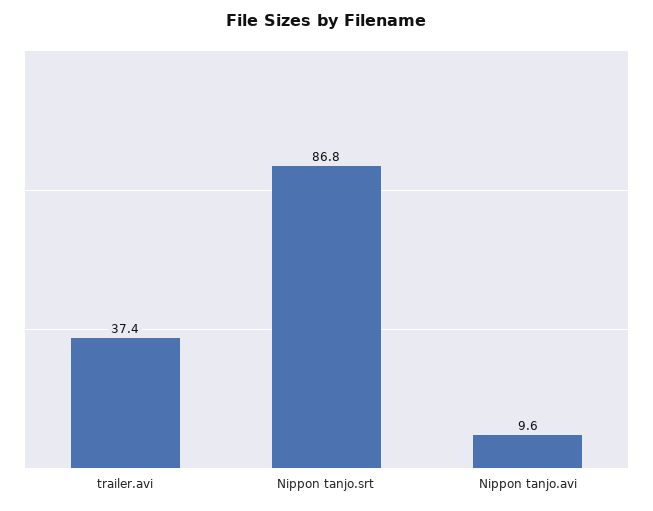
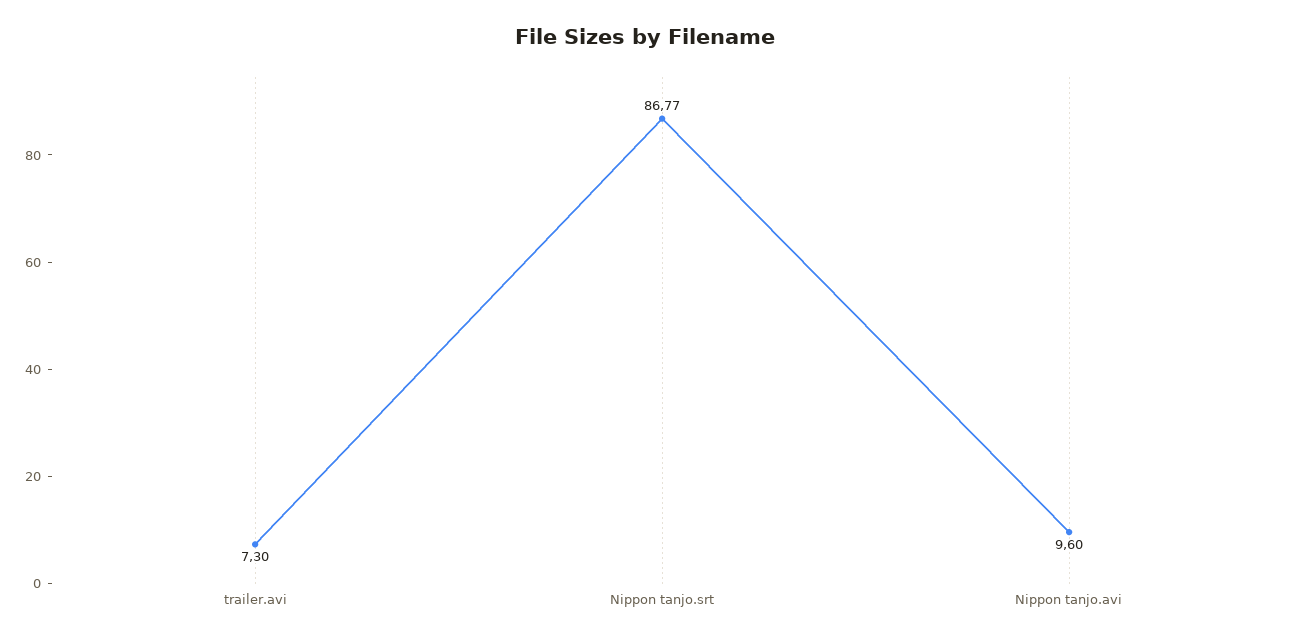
trailer.avi: 37.4 -> 7.3

